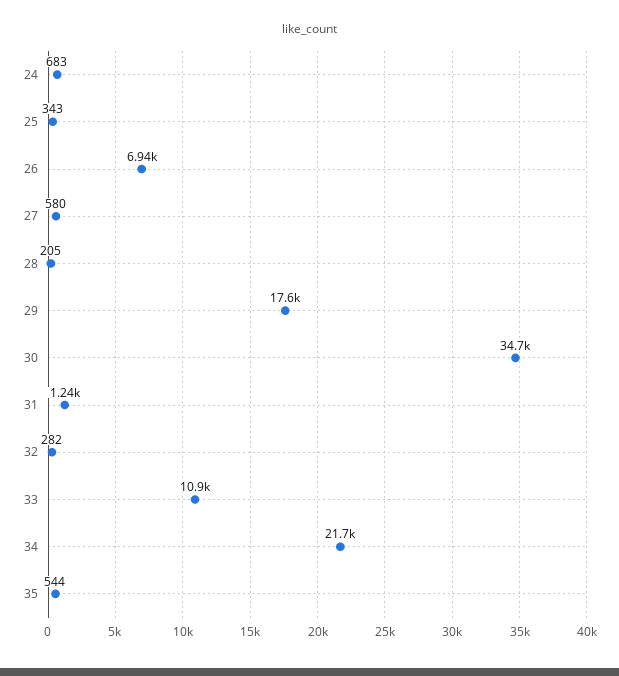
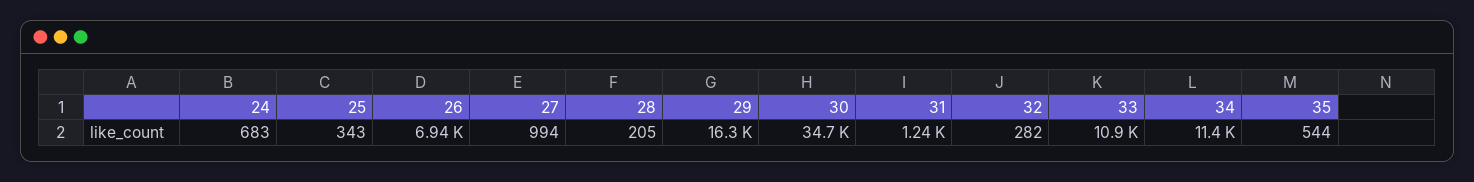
27: 580 -> 994
29: 17600 -> 16300
34: 21700 -> 11400

